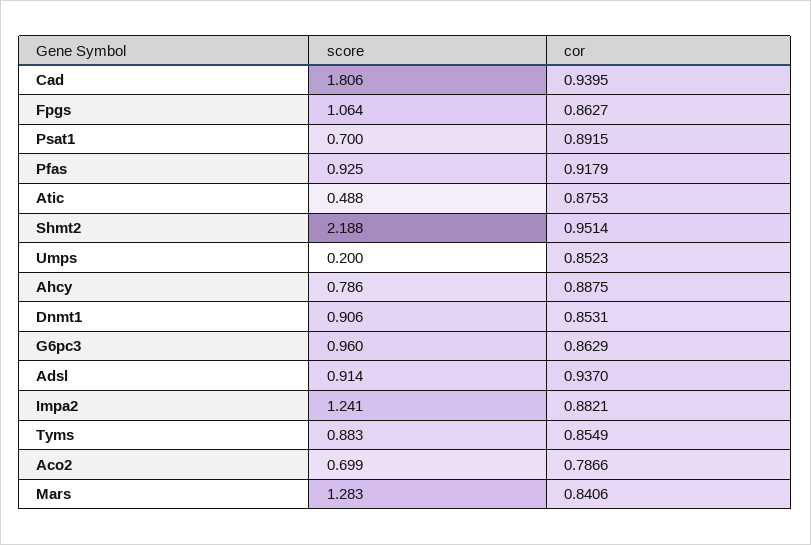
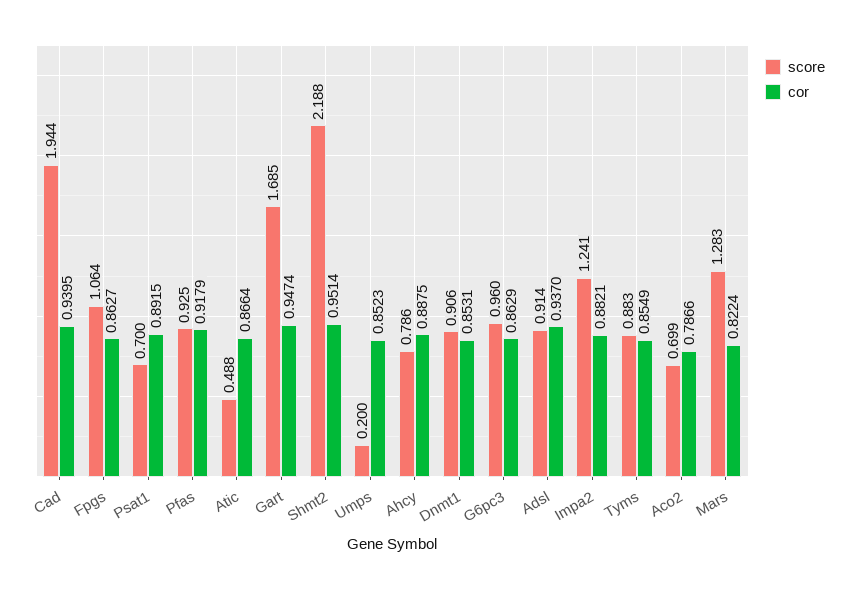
score, Cad: 1.806 -> 1.944
cor, Atic: 0.8753 -> 0.8664
cor, Mars: 0.8406 -> 0.8224
score, Gart: none -> 1.685
cor, Gart: none -> 0.9474

